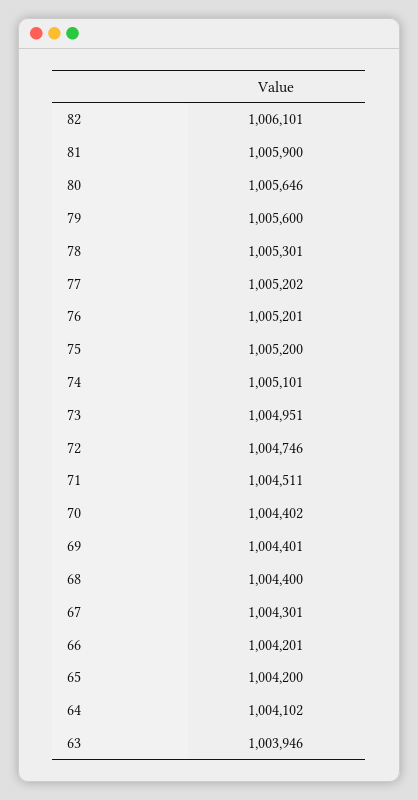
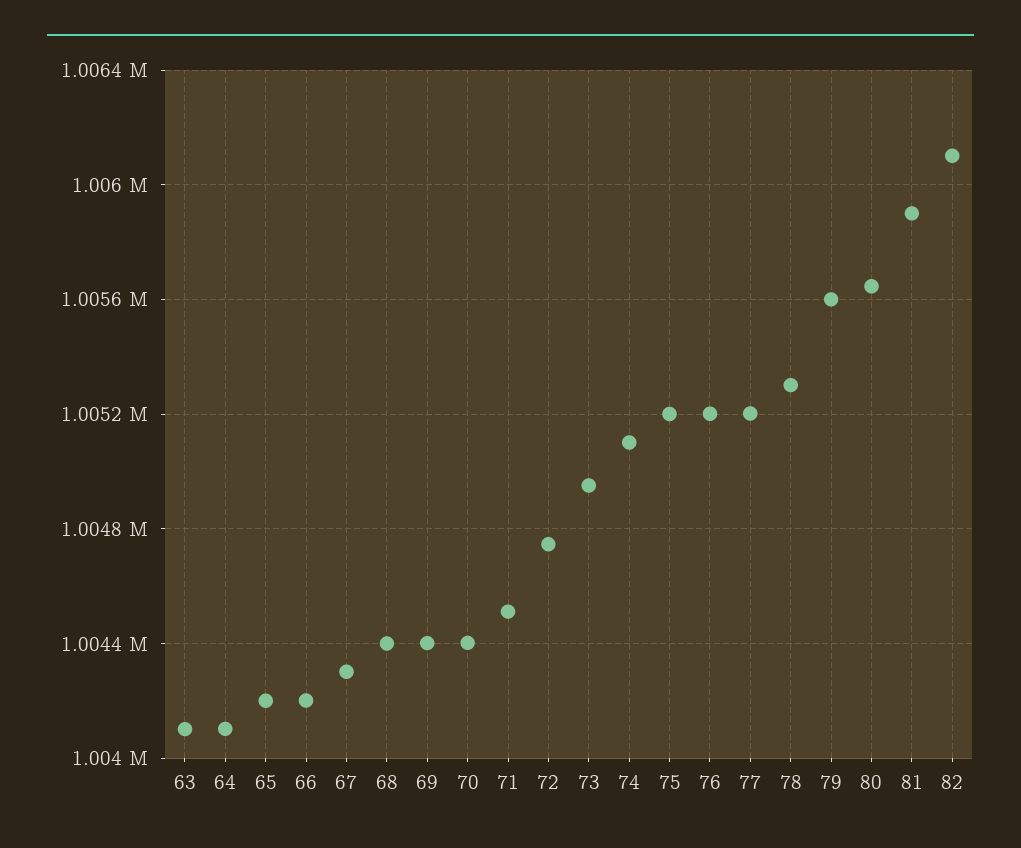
63: 1003946 -> 1004100

